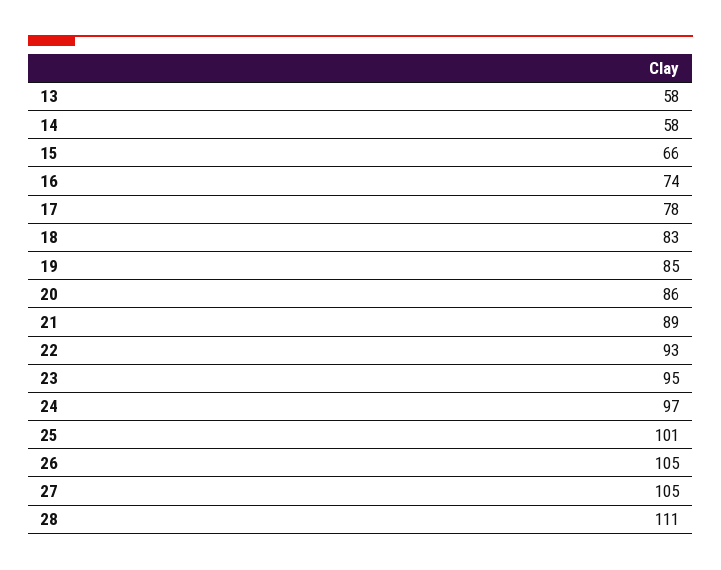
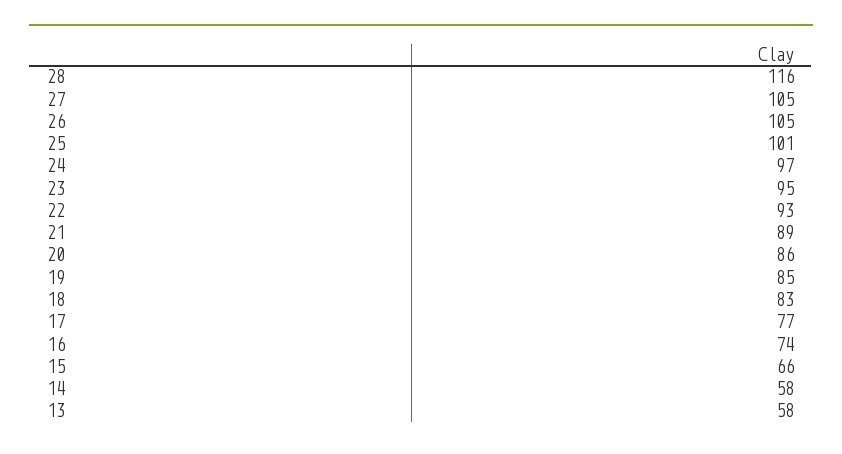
17: 78 -> 77
28: 111 -> 116

